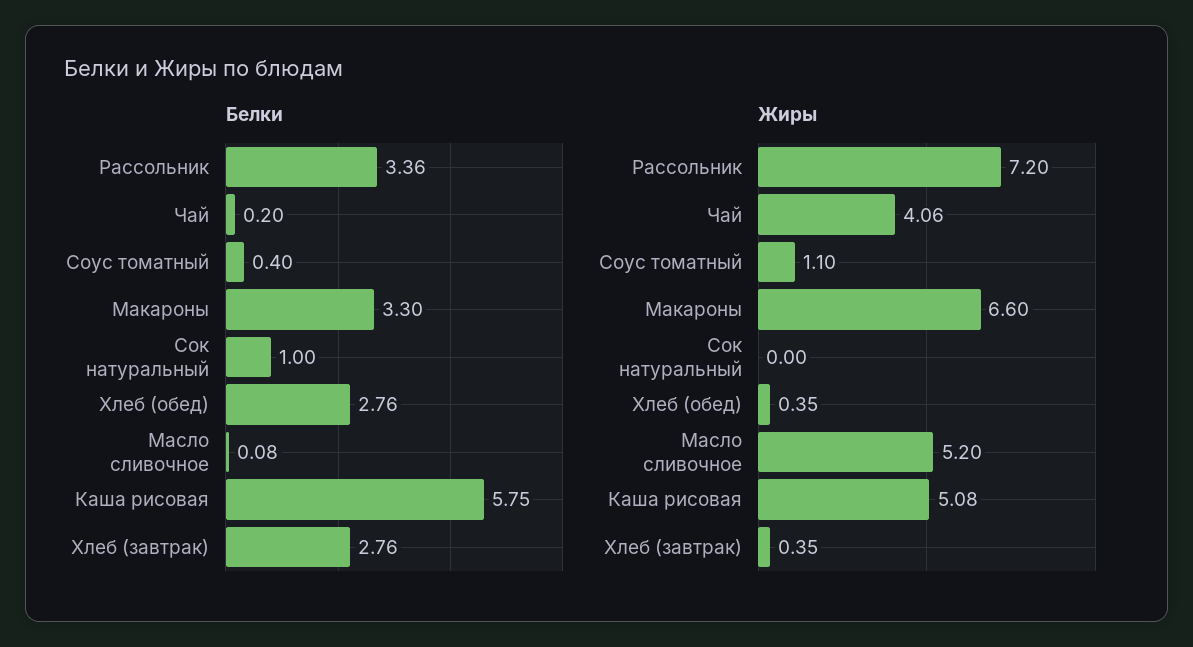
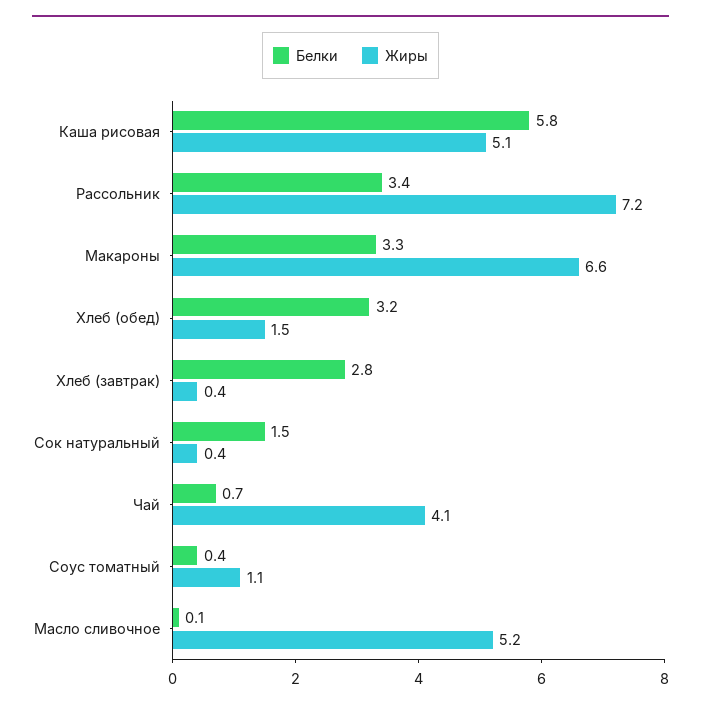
Белки, Чай: 0.2 -> 0.7
Белки, Сок натуральный: 1 -> 1.5
Белки, Хлеб (обед): 2.76 -> 3.2
Жиры, Сок натуральный: 0 -> 0.4
Жиры, Хлеб (обед): 0.35 -> 1.5

